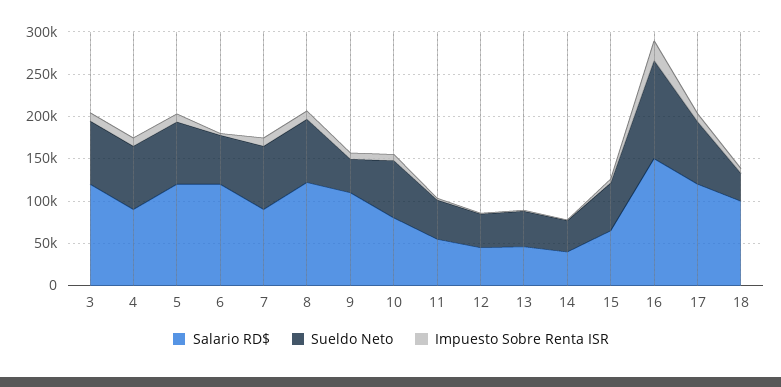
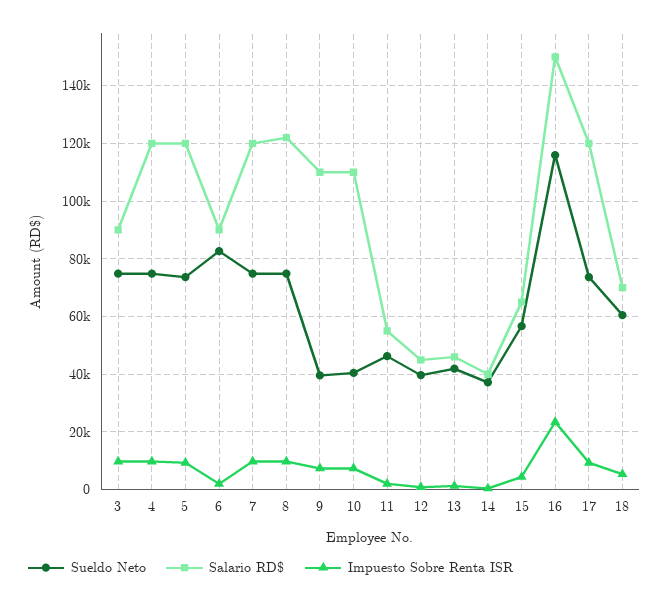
Salario RD$, 3: 120000 -> 90000
Salario RD$, 4: 90000 -> 120000
Salario RD$, 6: 120000 -> 90000
Sueldo Neto, 6: 60000 -> 82500
Salario RD$, 7: 90000 -> 120000
Salario RD$, 10: 80000 -> 110000
Sueldo Neto, 10: 70000 -> 40000
Salario RD$, 18: 100000 -> 70000
Sueldo Neto, 18: 30000 -> 60000

